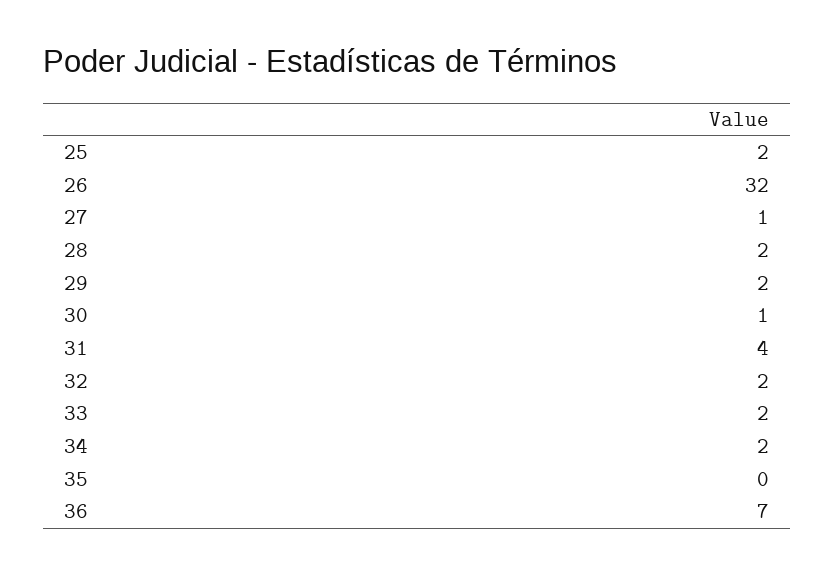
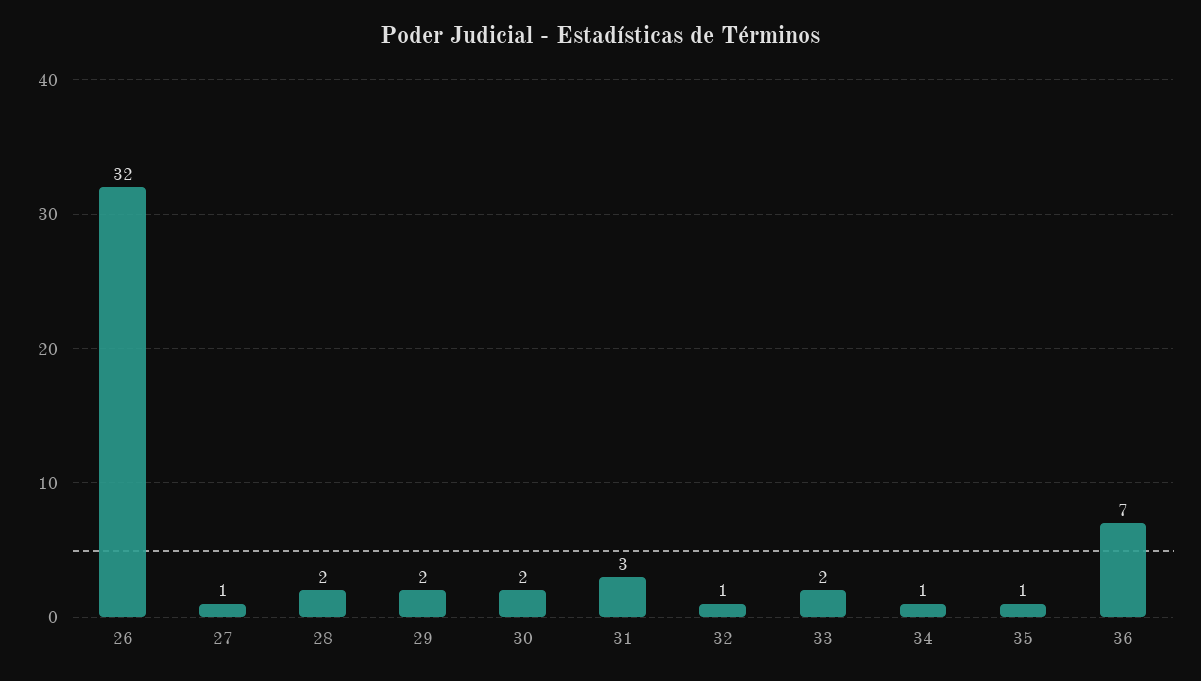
25: 2 -> none
30: 1 -> 2
31: 4 -> 3
32: 2 -> 1
34: 2 -> 1
35: 0 -> 1

